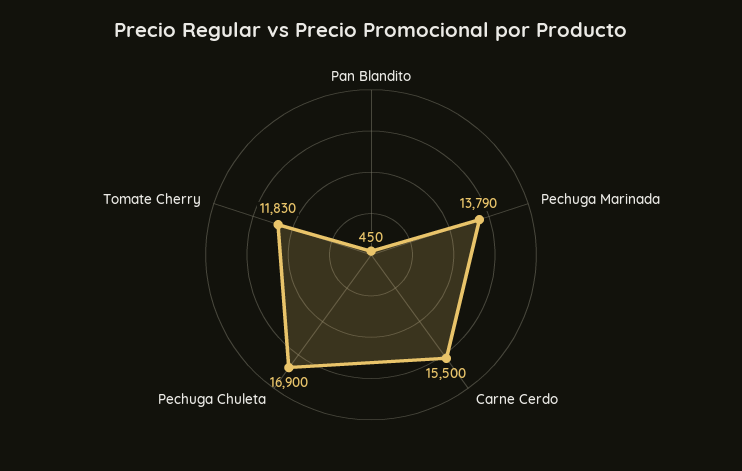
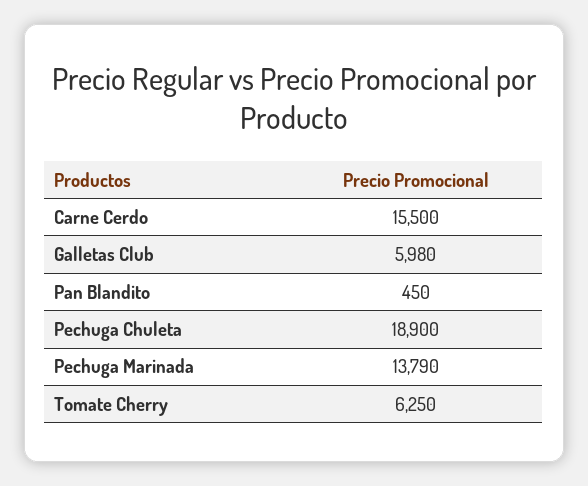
Pechuga Chuleta: 16900 -> 18900
Tomate Cherry: 11830 -> 6250
Galletas Club: none -> 5980

